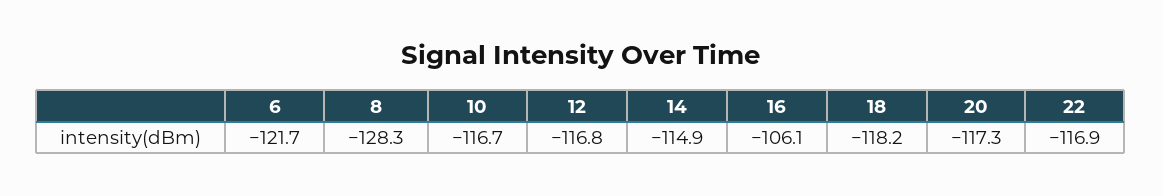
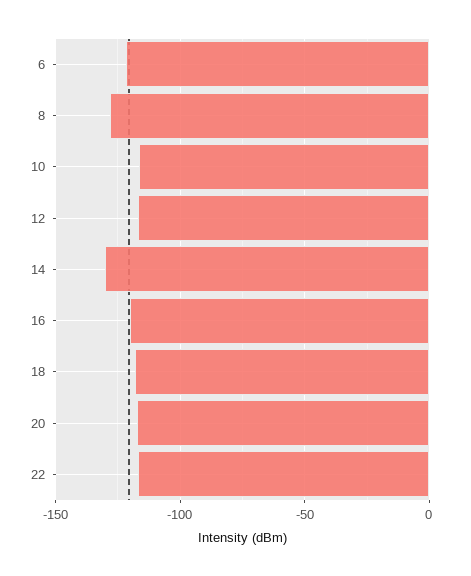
14: -114.9 -> -130
16: -106.1 -> -120

